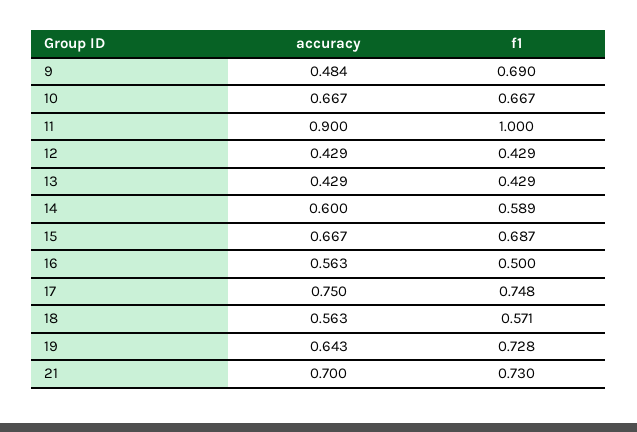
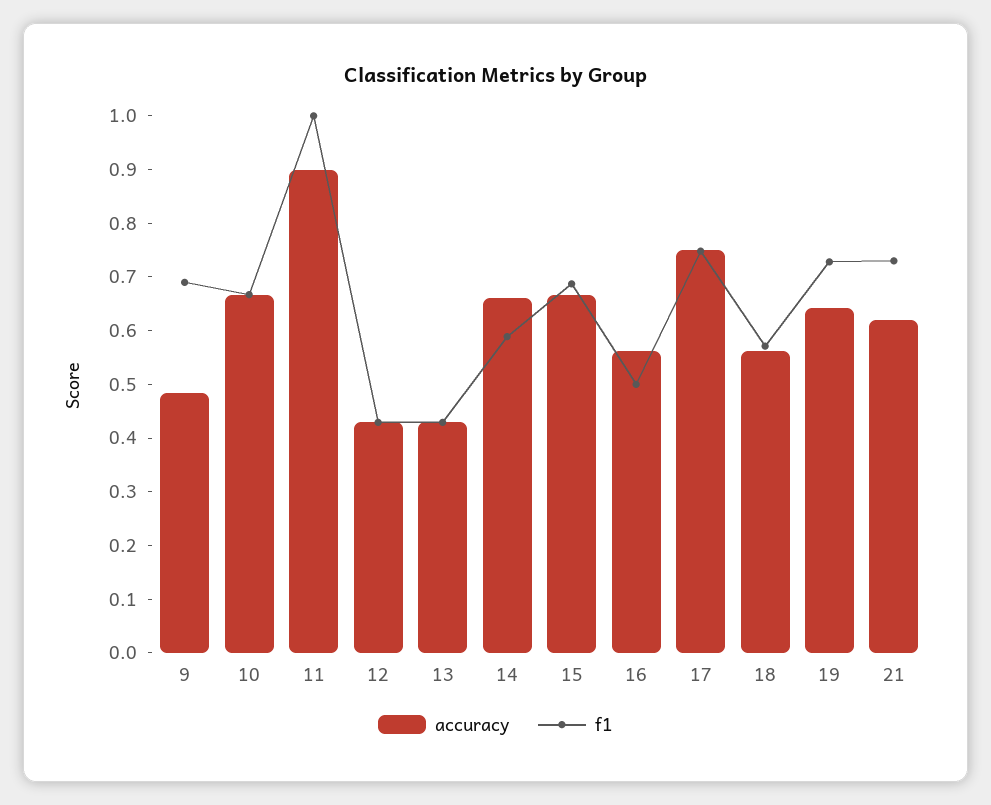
accuracy, 14: 0.6 -> 0.66
accuracy, 21: 0.7 -> 0.62

